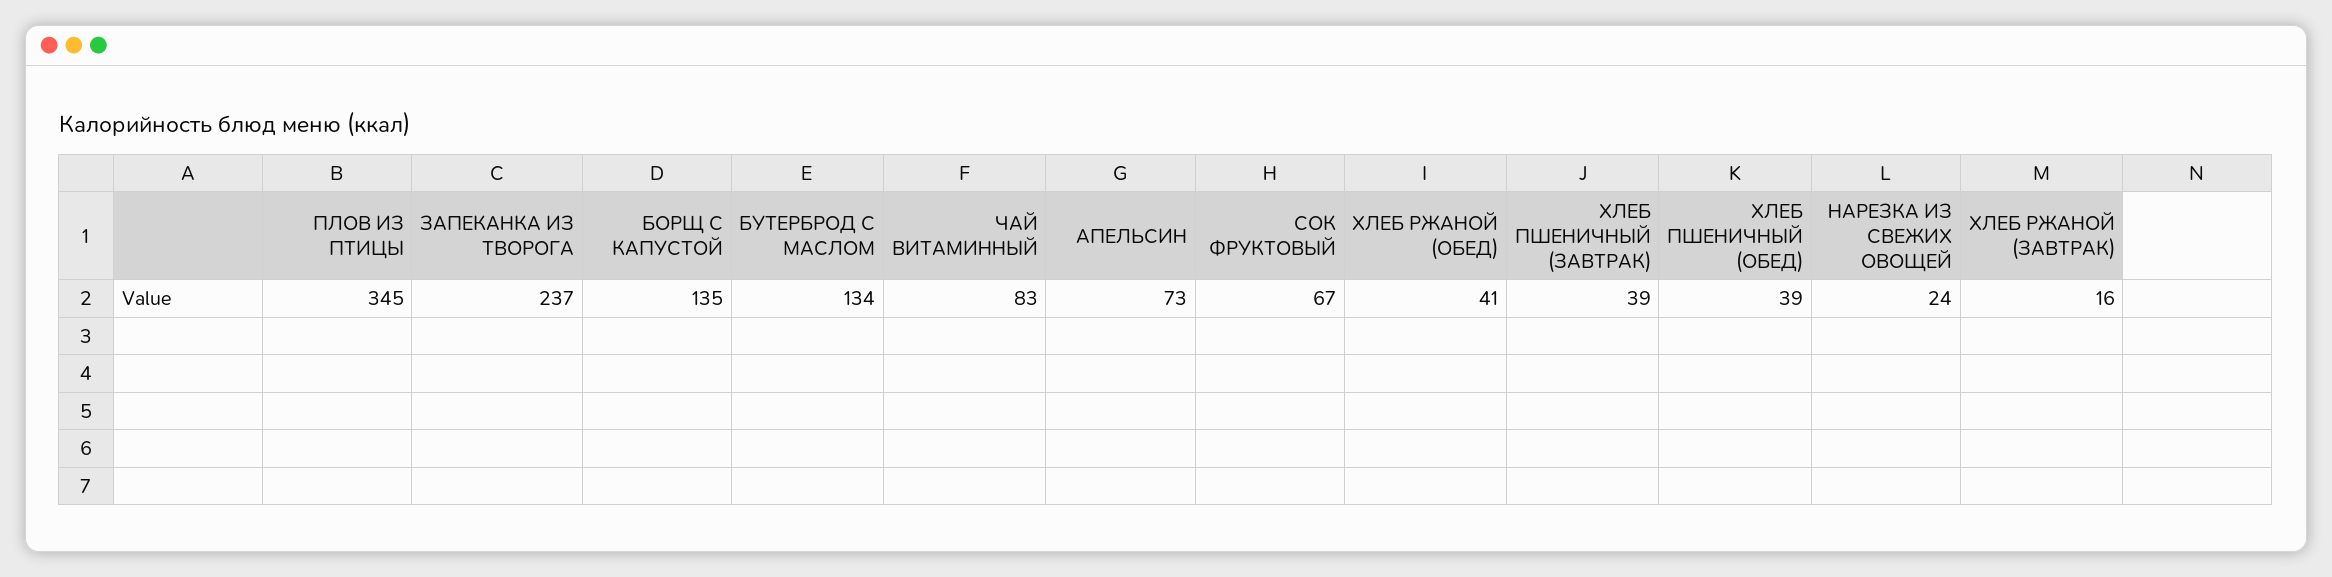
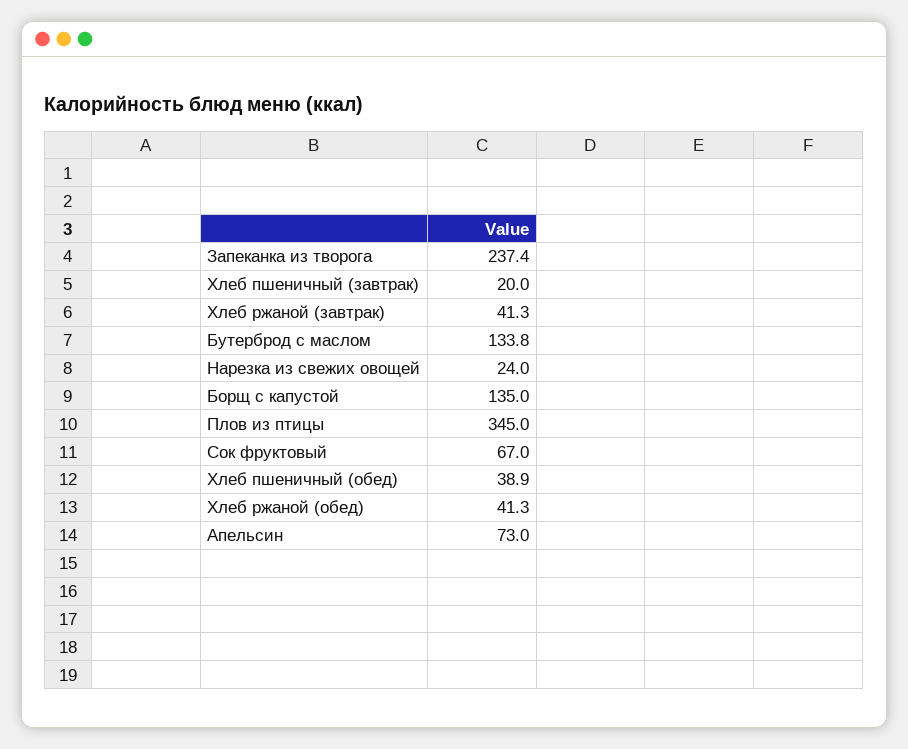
ЧАЙ ВИТАМИННЫЙ: 83 -> none
ХЛЕБ ПШЕНИЧНЫЙ (ЗАВТРАК): 39 -> 20
ХЛЕБ РЖАНОЙ (ЗАВТРАК): 16 -> 41.3

